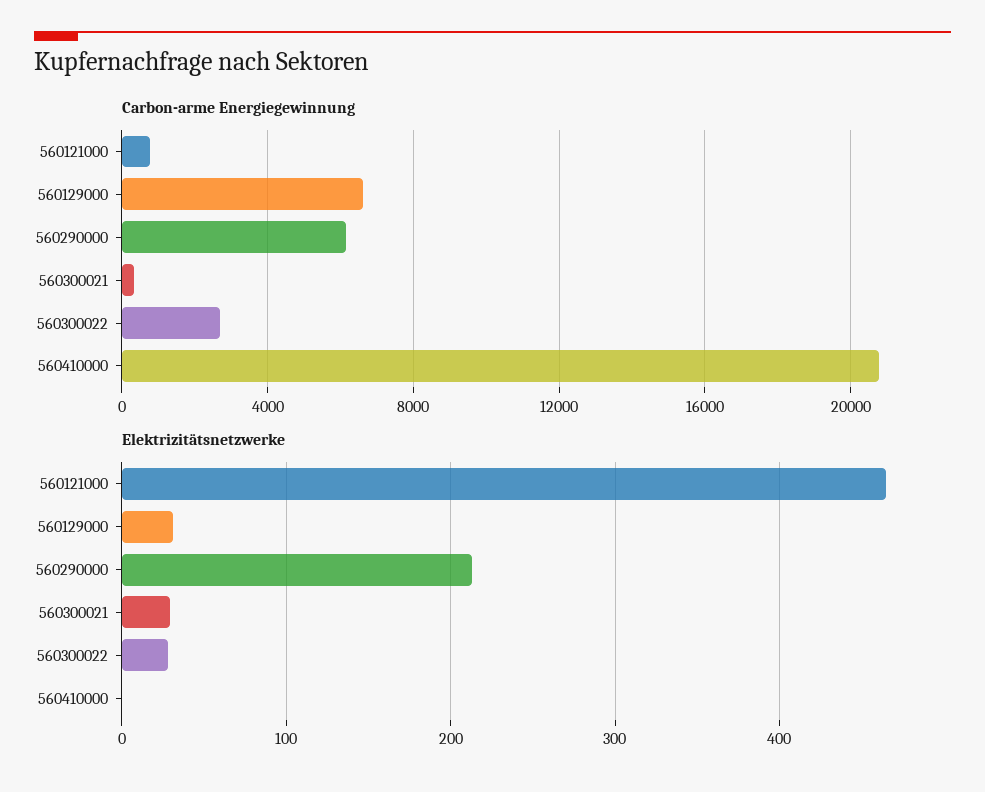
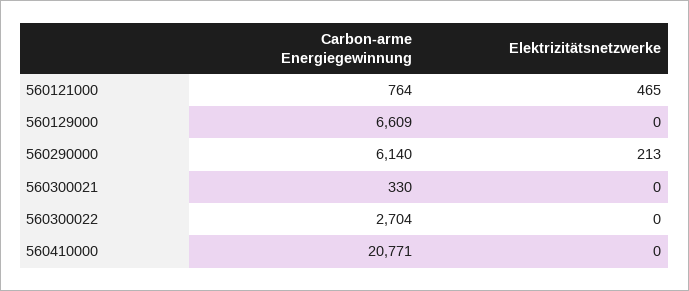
Elektrizitätsnetzwerke, 560129000: 30 -> 0
Elektrizitätsnetzwerke, 560300021: 30 -> 0
Elektrizitätsnetzwerke, 560300022: 30 -> 0

